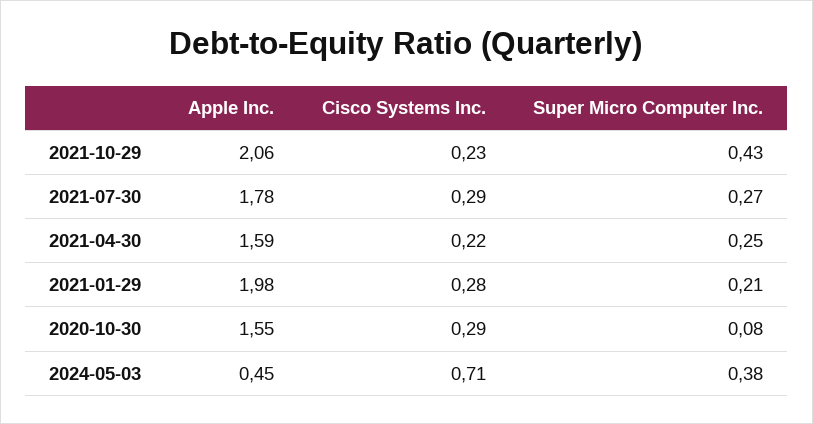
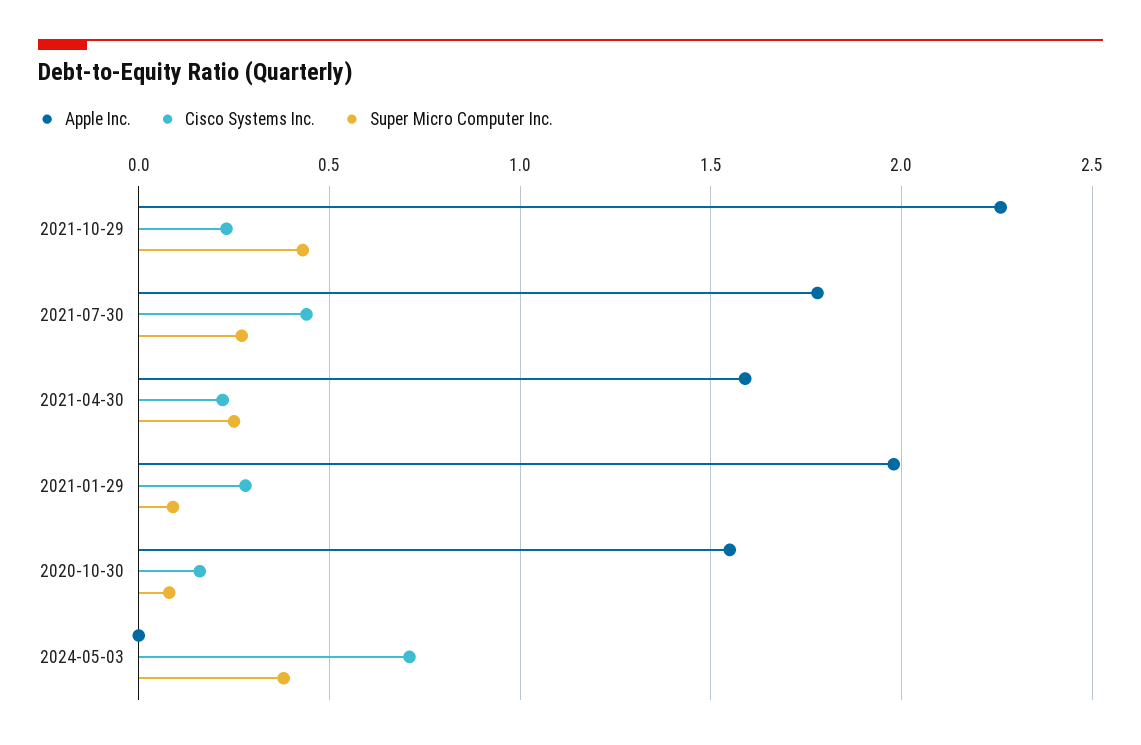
Apple Inc., 2021-10-29: 2.06 -> 2.25
Cisco Systems Inc., 2021-07-30: 0.29 -> 0.45
Super Micro Computer Inc., 2021-01-29: 0.21 -> 0.1
Cisco Systems Inc., 2020-10-30: 0.29 -> 0.15
Apple Inc., 2024-05-03: 0.45 -> 0

